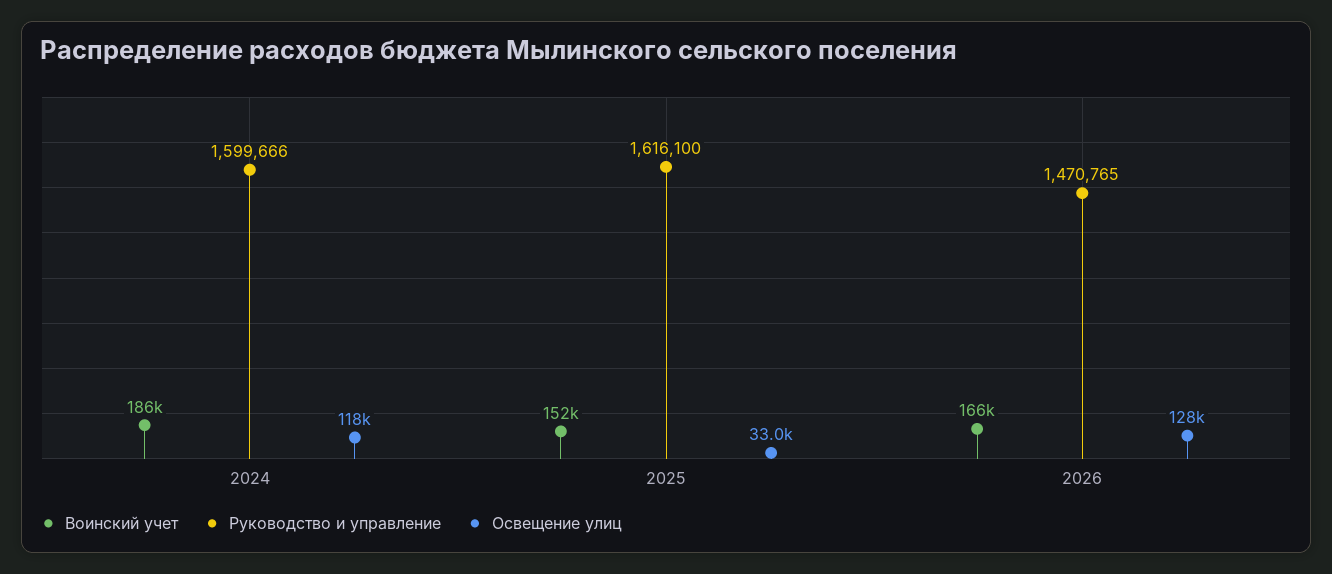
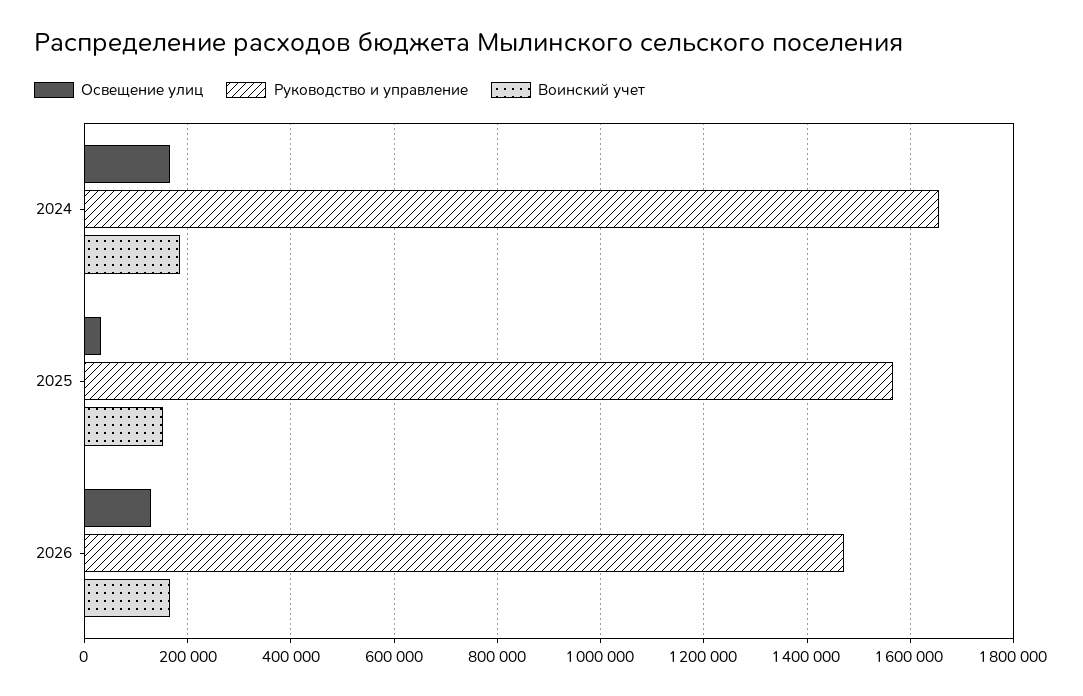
Руководство и управление, 2024: 1599666 -> 1660000
Освещение улиц, 2024: 118000 -> 160000
Руководство и управление, 2025: 1616100 -> 1560000

